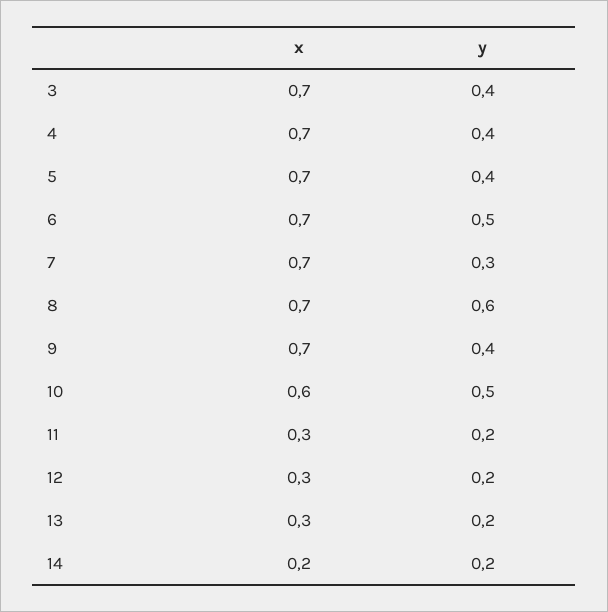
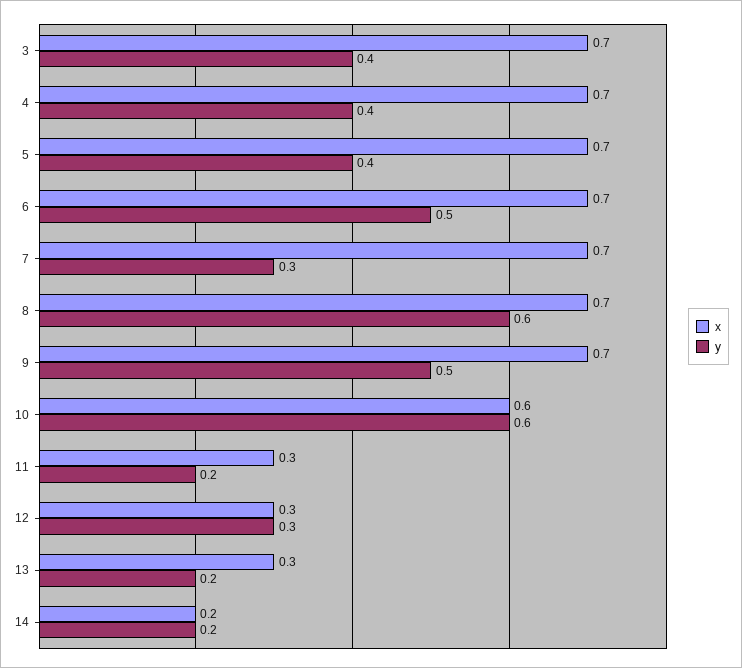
y, 9: 0.4 -> 0.5
y, 10: 0.5 -> 0.6
y, 12: 0.2 -> 0.3

